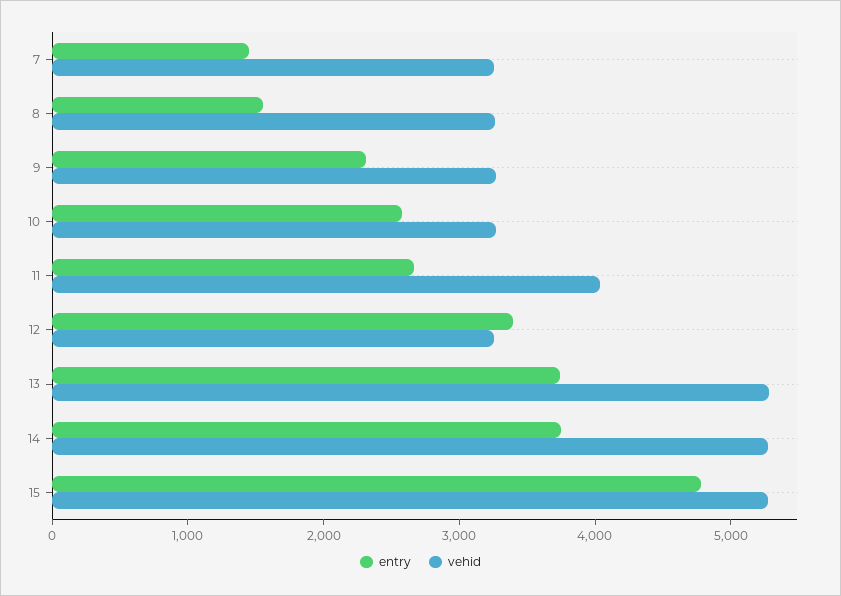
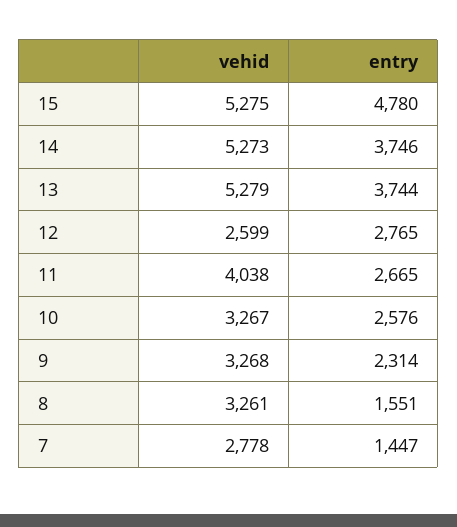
vehid, 7: 3200 -> 2778
entry, 12: 3400 -> 2765
vehid, 12: 3200 -> 2599

